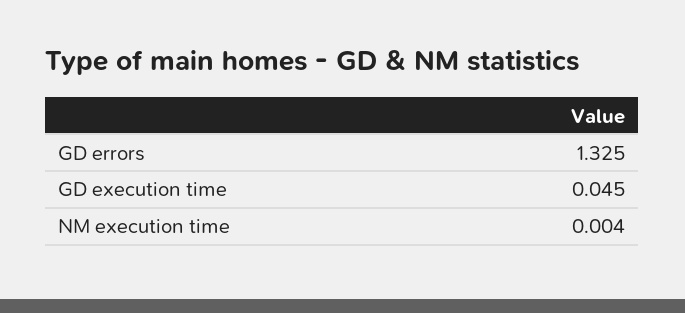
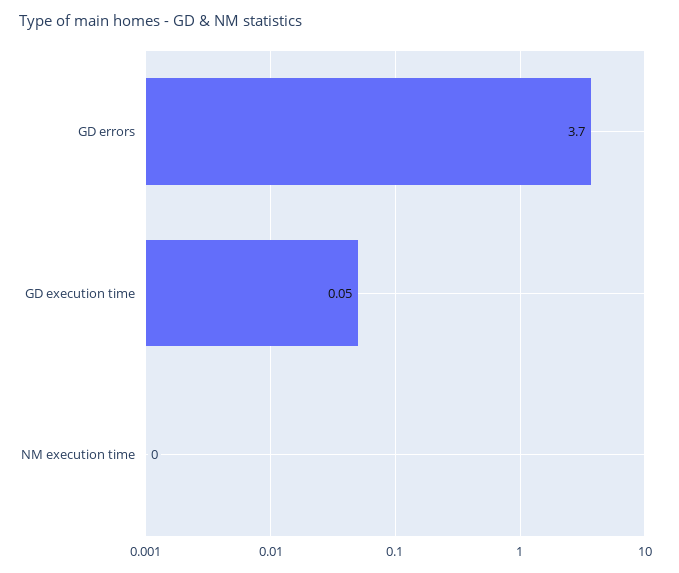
GD errors: 1.325 -> 3.7

